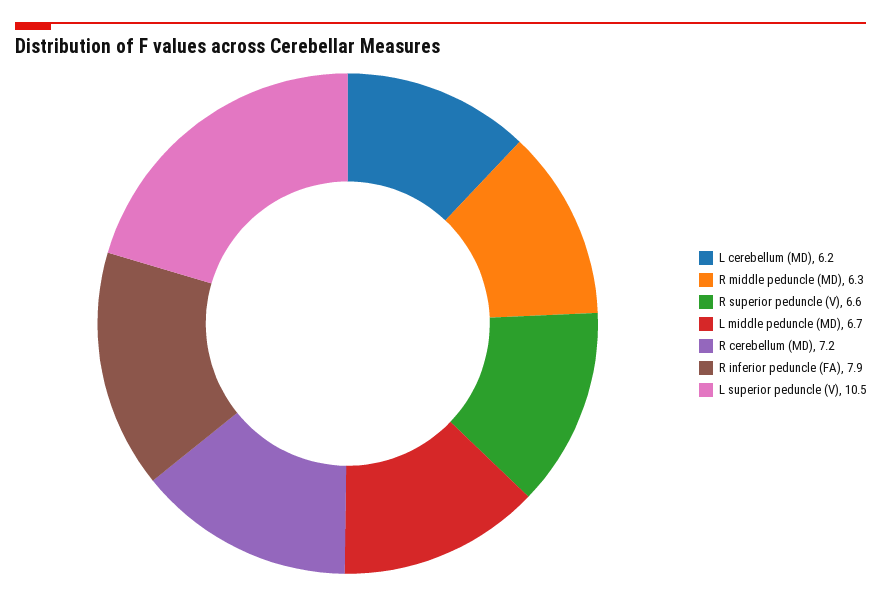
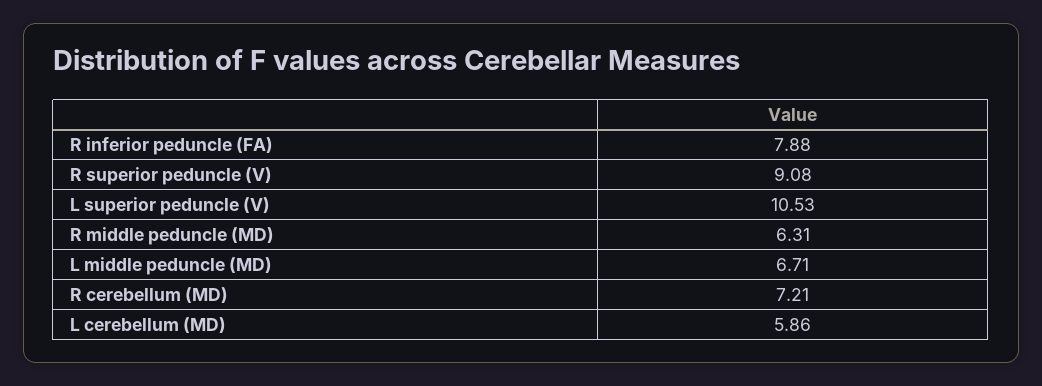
L cerebellum (MD): 6.2 -> 5.86
R superior peduncle (V): 6.6 -> 9.08

